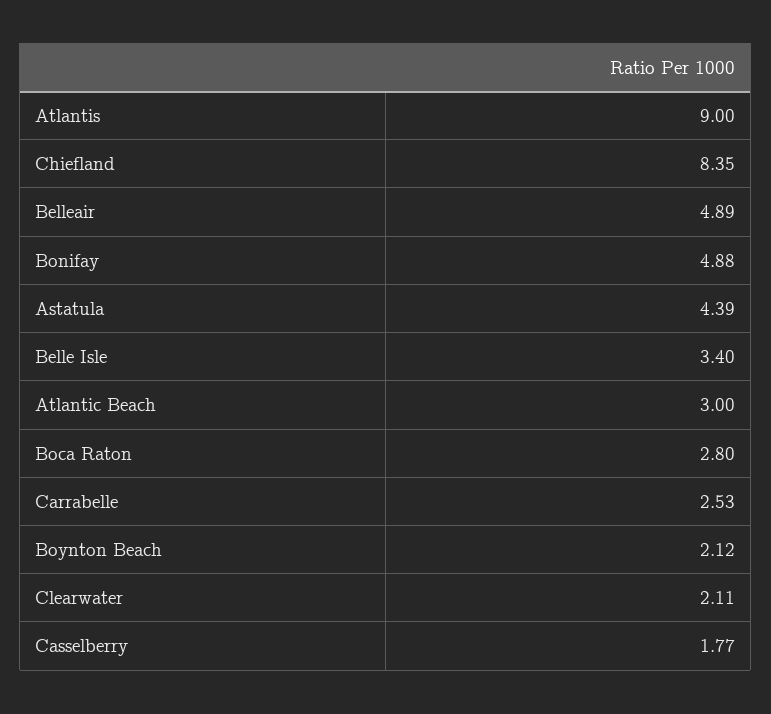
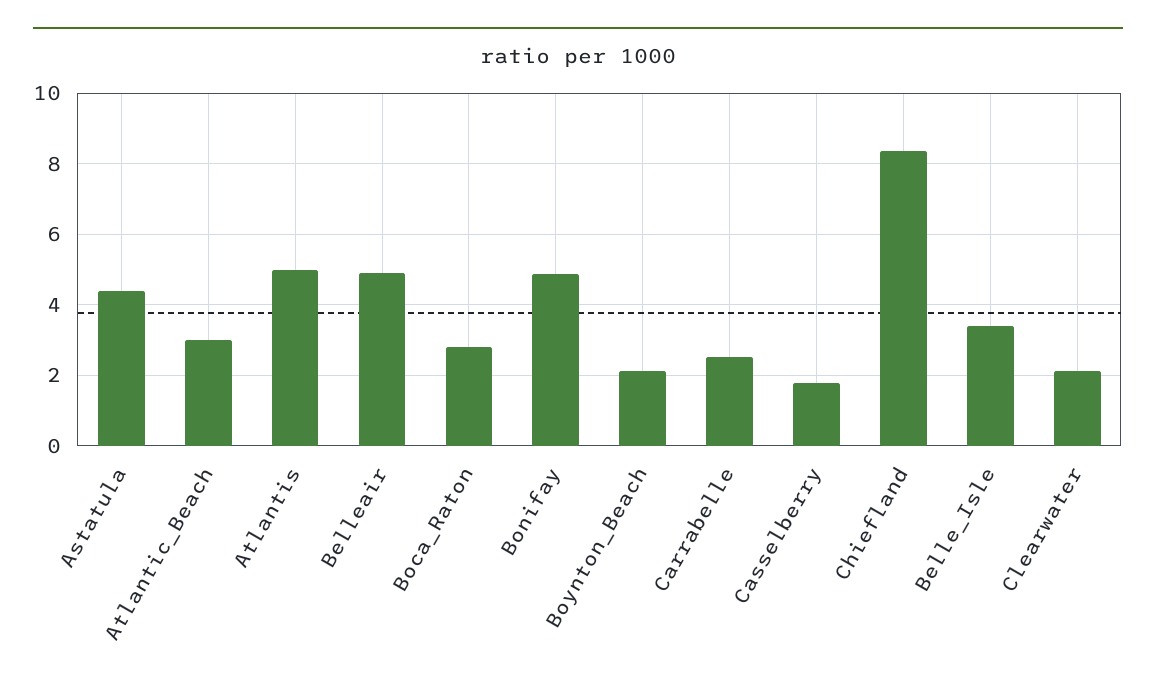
Atlantis: 9 -> 5

